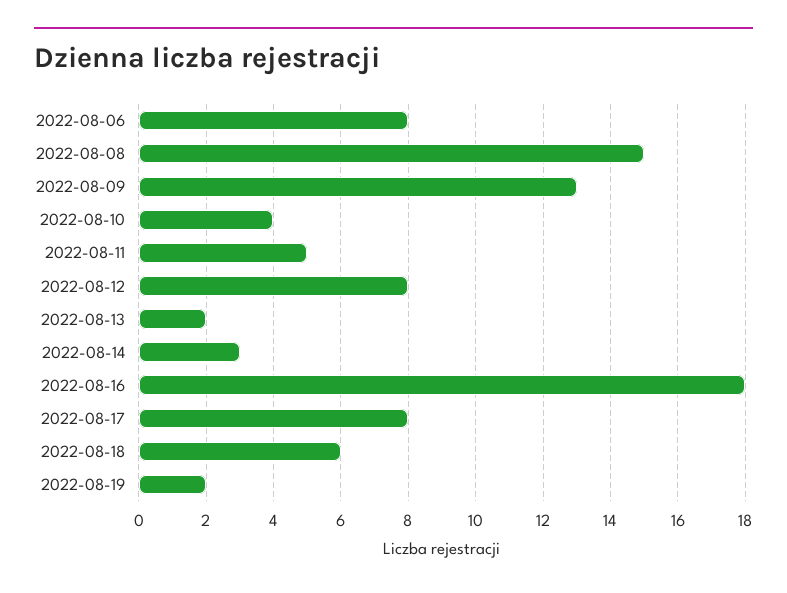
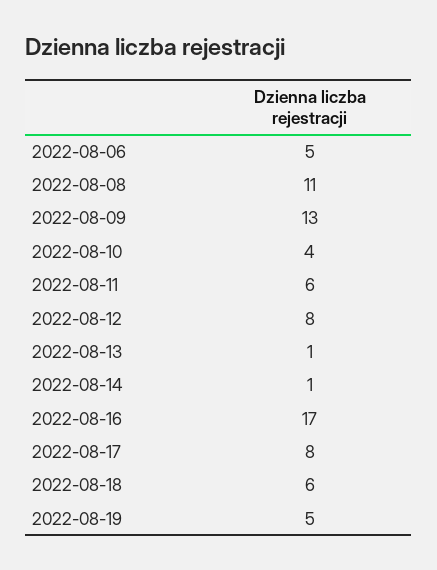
2022-08-06: 8 -> 5
2022-08-08: 15 -> 11
2022-08-11: 5 -> 6
2022-08-13: 2 -> 1
2022-08-14: 3 -> 1
2022-08-16: 18 -> 17
2022-08-19: 2 -> 5

